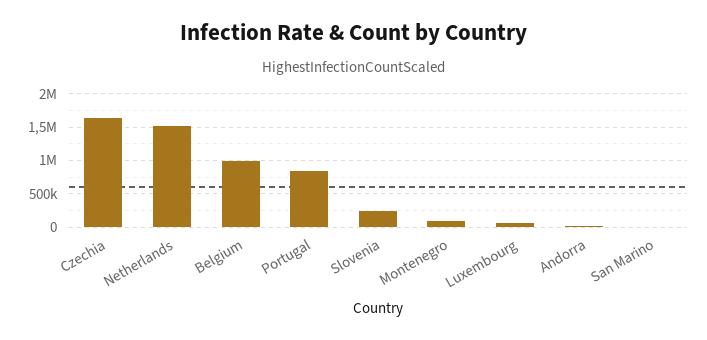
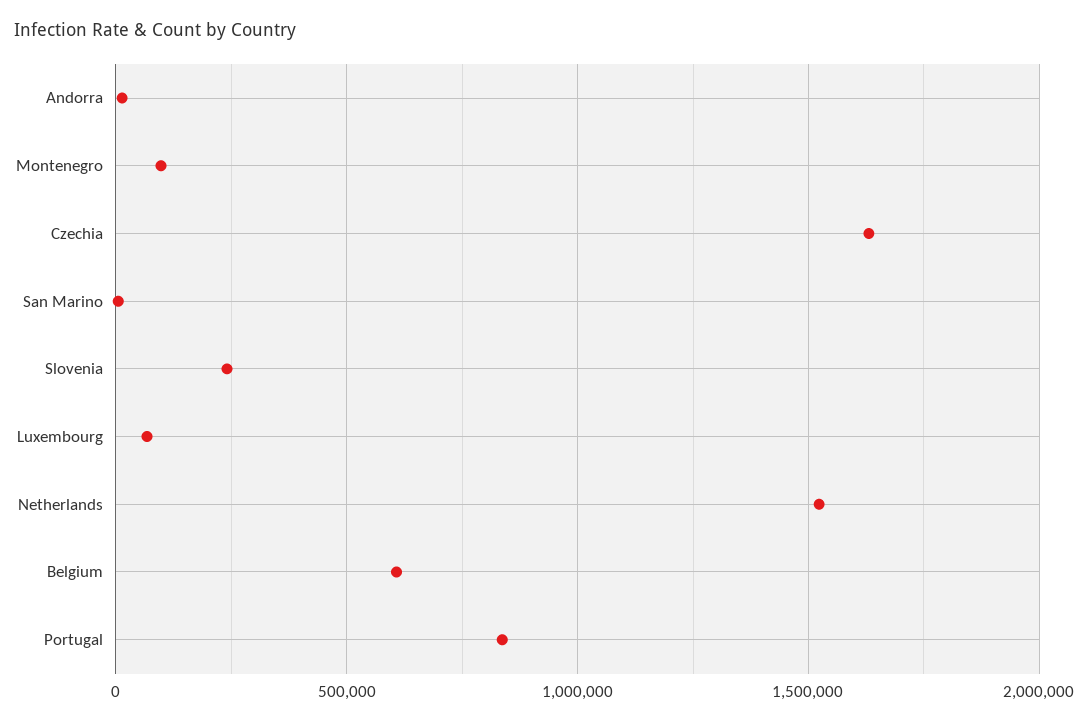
Belgium: 1000000 -> 600000

